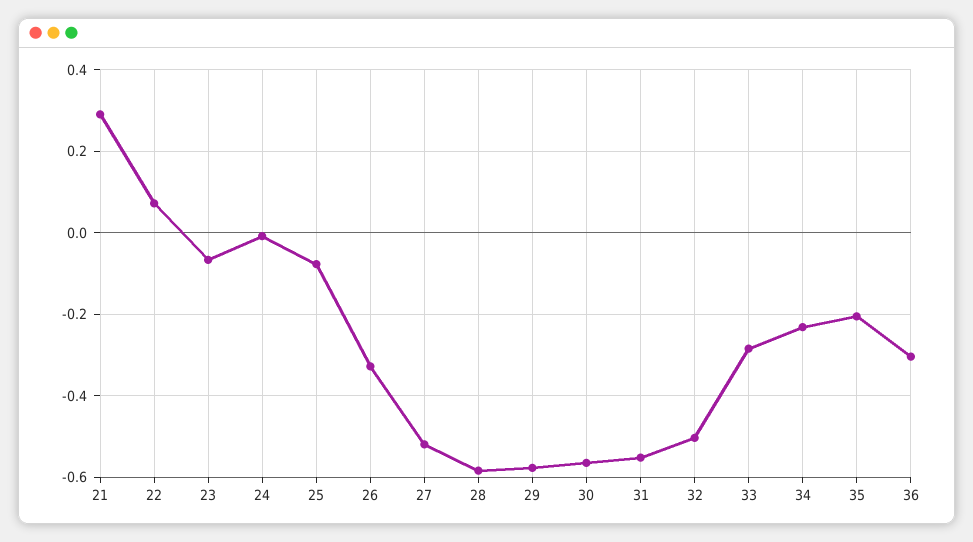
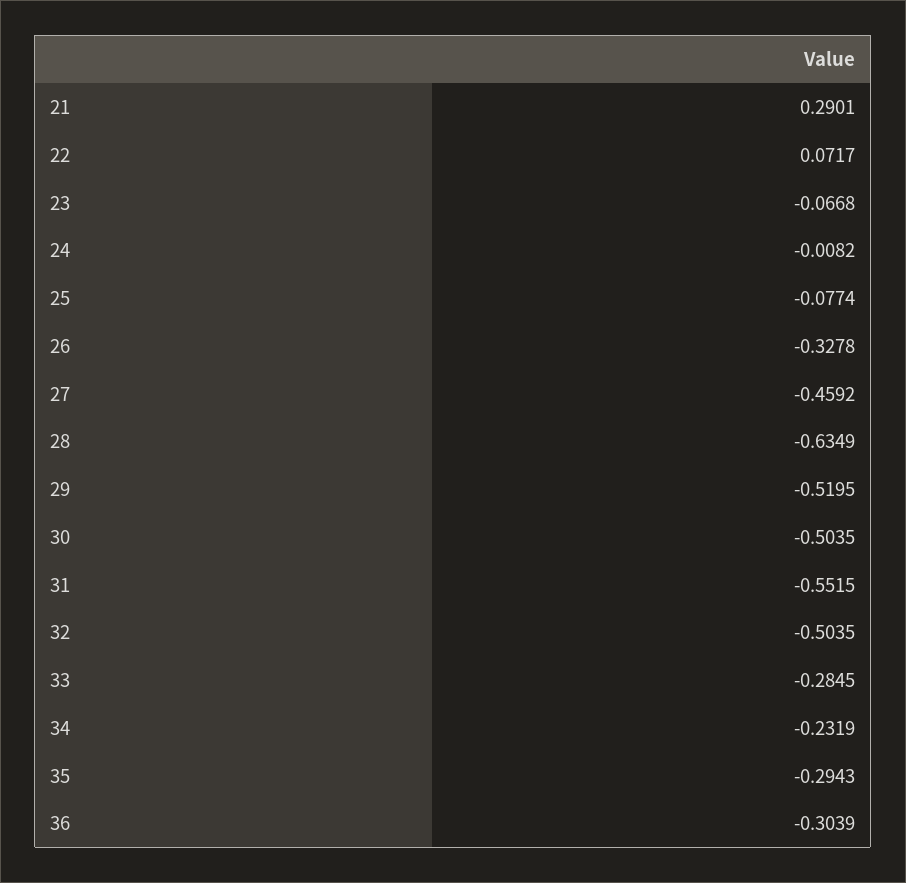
27: -0.52 -> -0.4592
28: -0.58 -> -0.6349
29: -0.58 -> -0.5195
30: -0.56 -> -0.5035
35: -0.2 -> -0.2943

